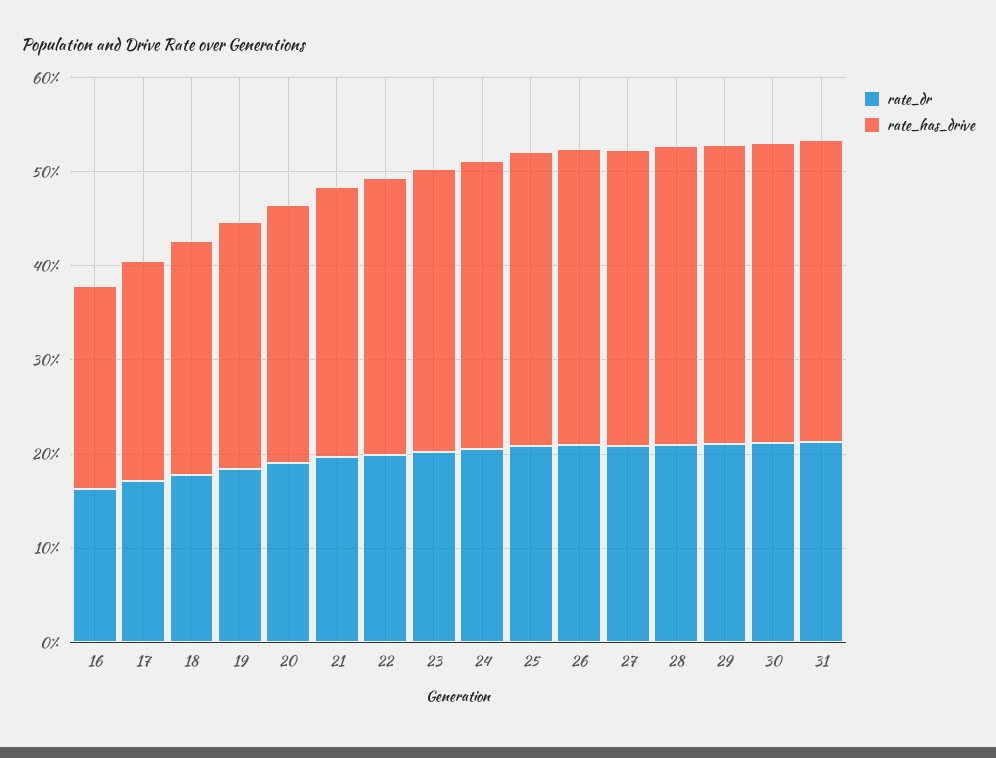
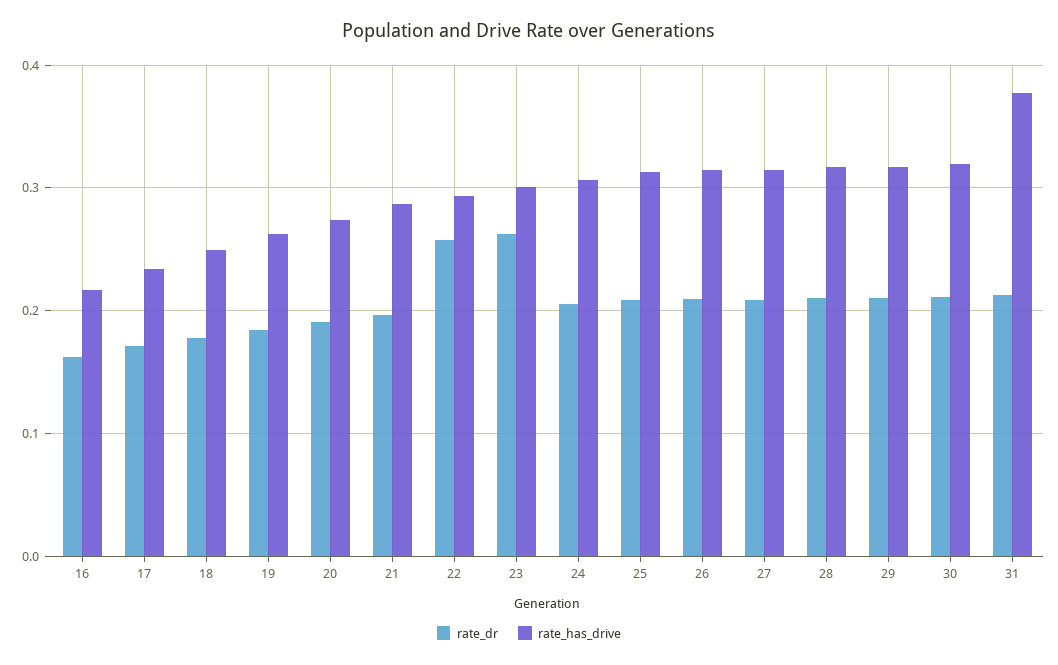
rate_dr, 22: 0.2 -> 0.26
rate_dr, 23: 0.2 -> 0.26
rate_has_drive, 31: 0.32 -> 0.38

